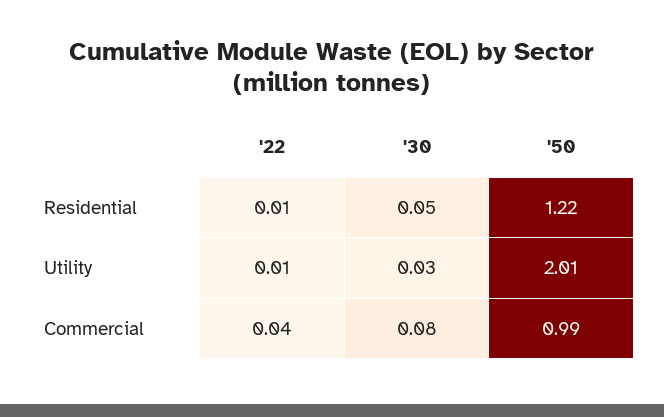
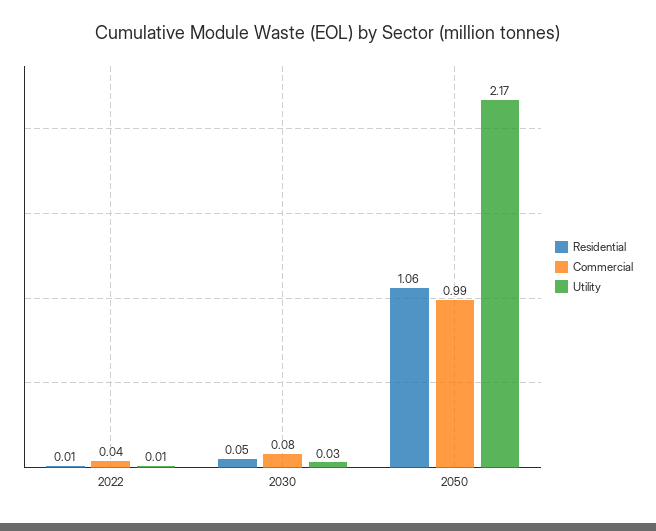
Residential, '50: 1.22 -> 1.06
Utility, '50: 2.01 -> 2.17

